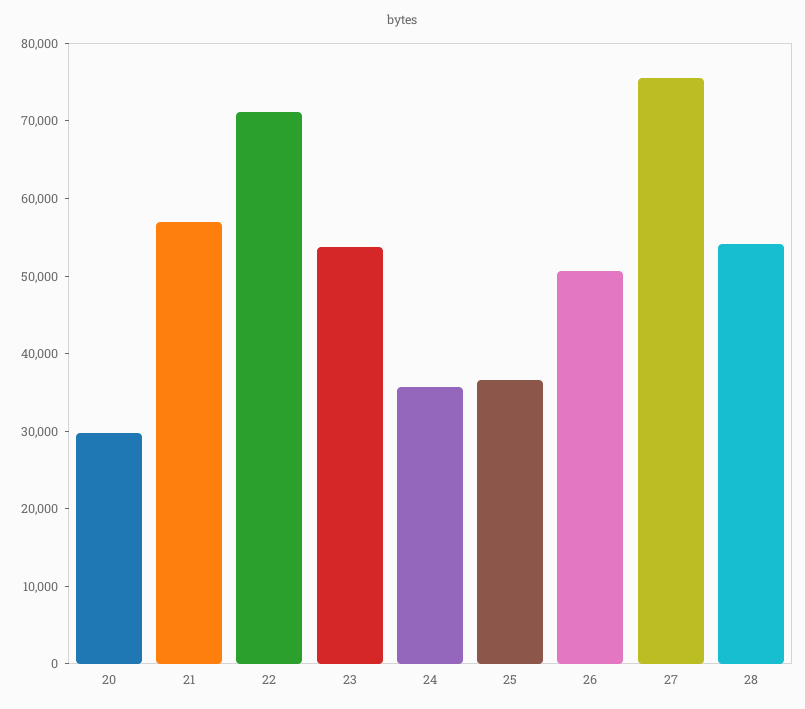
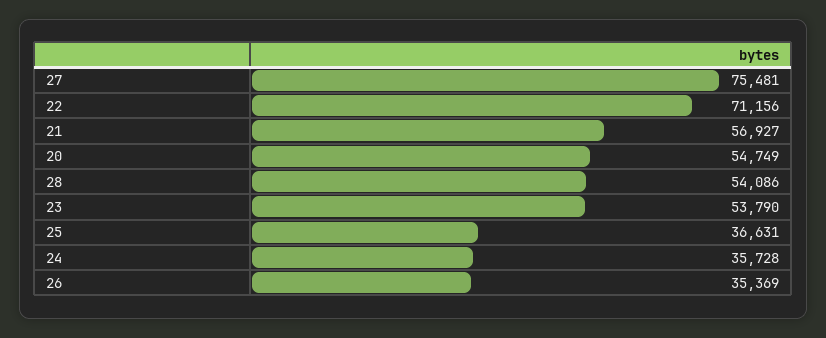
20: 30000 -> 54749
26: 50000 -> 35369

